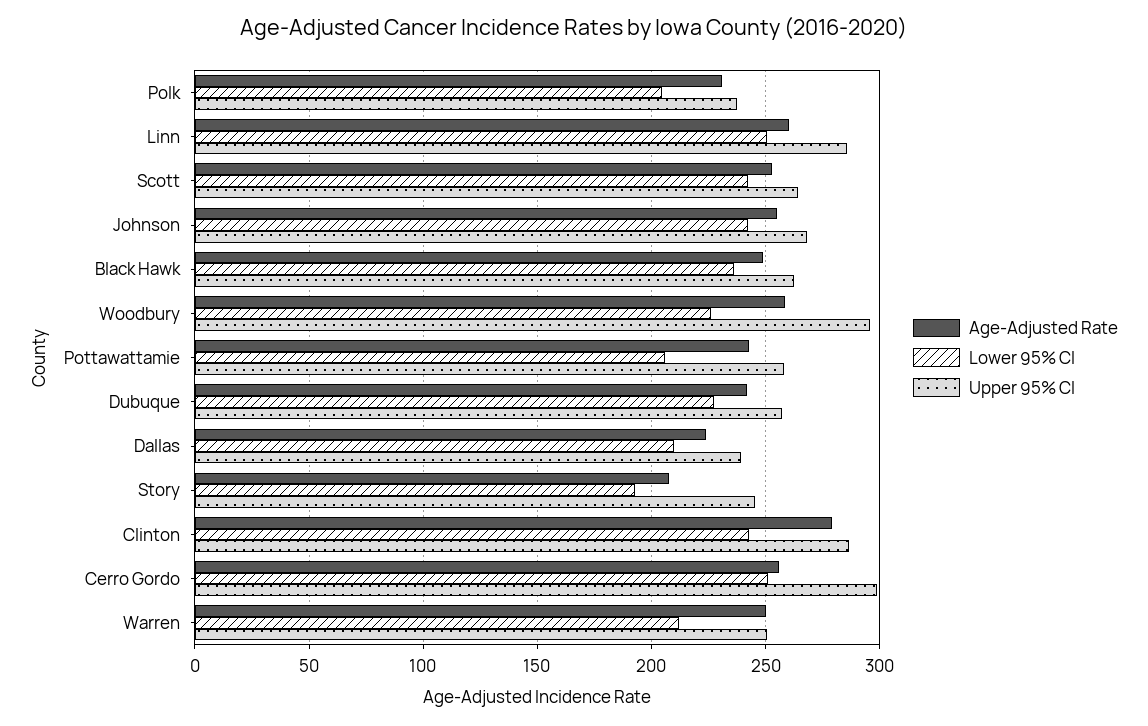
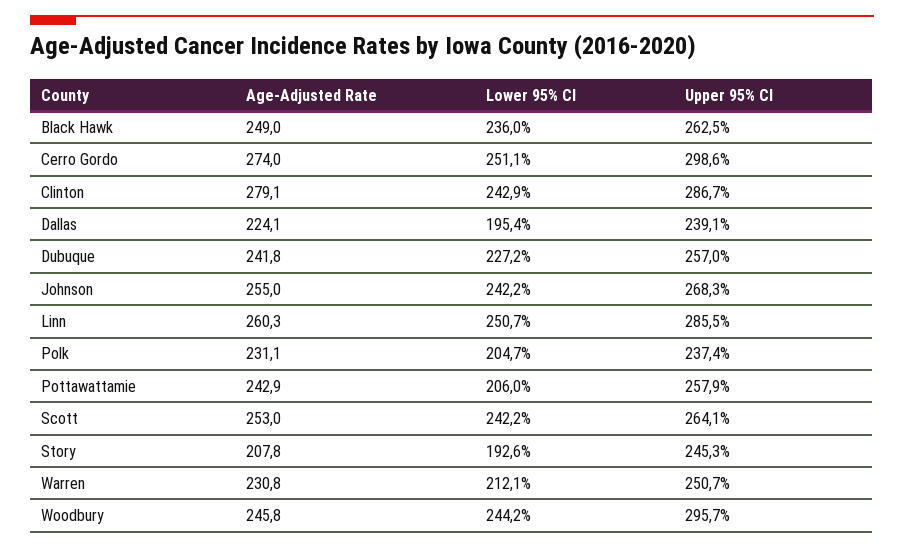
Age-Adjusted Rate, Woodbury: 260 -> 245.8
Lower 95% CI, Woodbury: 225 -> 244.2
Lower 95% CI, Dallas: 210 -> 195.4
Age-Adjusted Rate, Cerro Gordo: 255 -> 274
Age-Adjusted Rate, Warren: 250 -> 230.8

